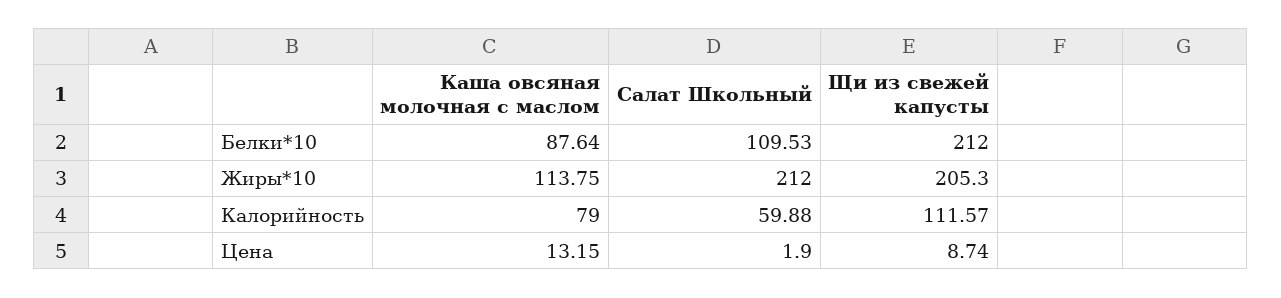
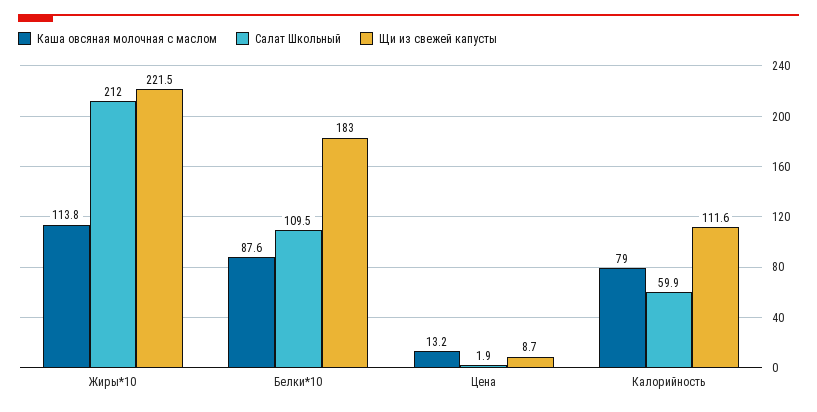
Щи из свежей капусты, Белки*10: 212 -> 183
Щи из свежей капусты, Жиры*10: 205.3 -> 221.5

